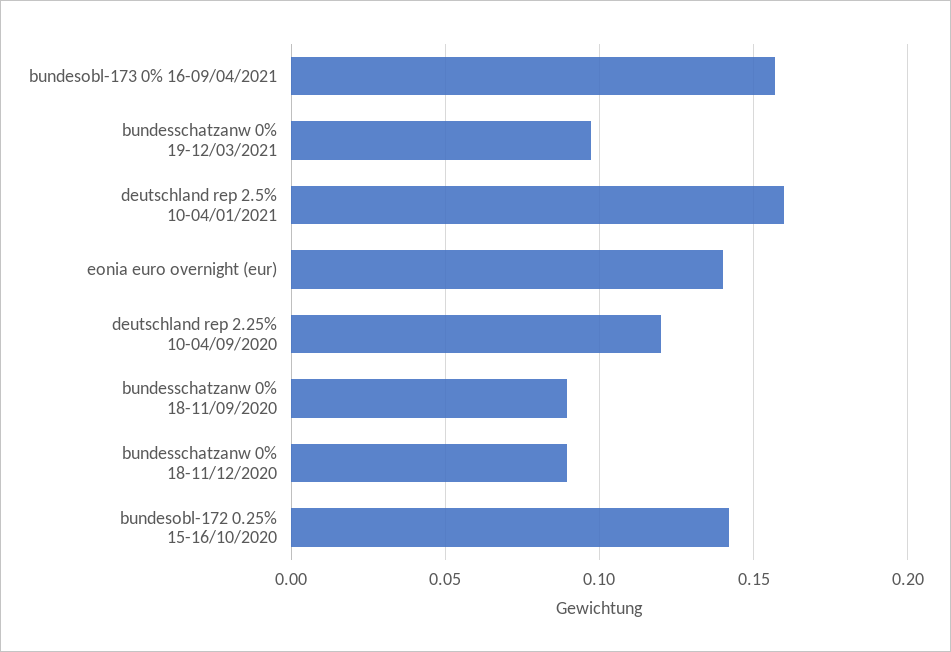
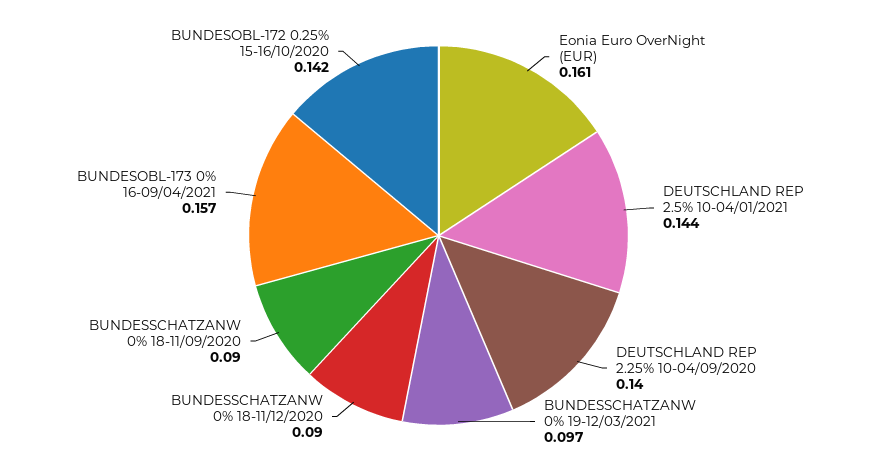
deutschland rep 2.5% 10-04/01/2021: 0.16 -> 0.144
eonia euro overnight (eur): 0.14 -> 0.161
deutschland rep 2.25% 10-04/09/2020: 0.12 -> 0.14

